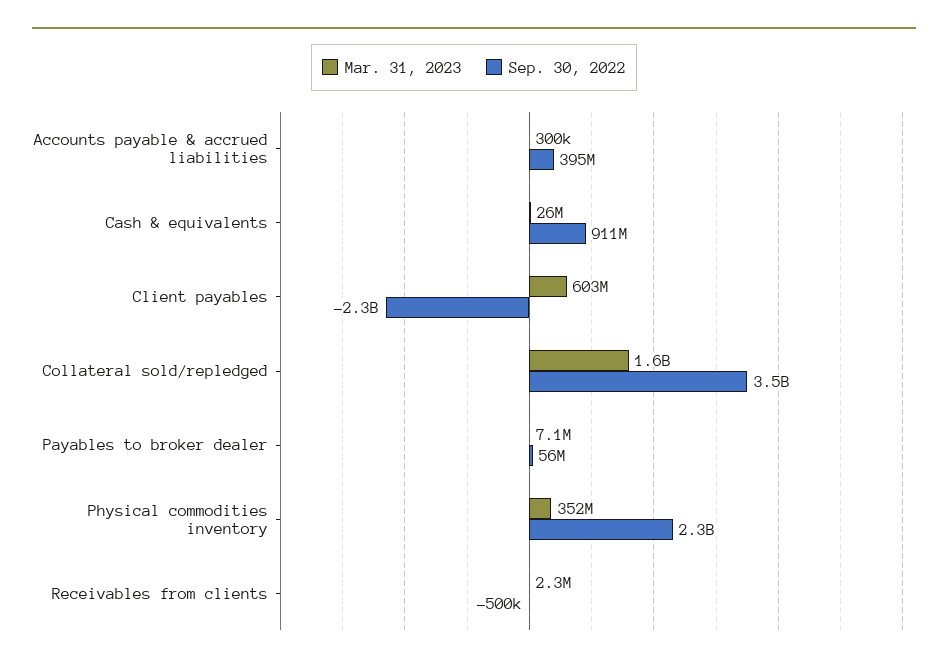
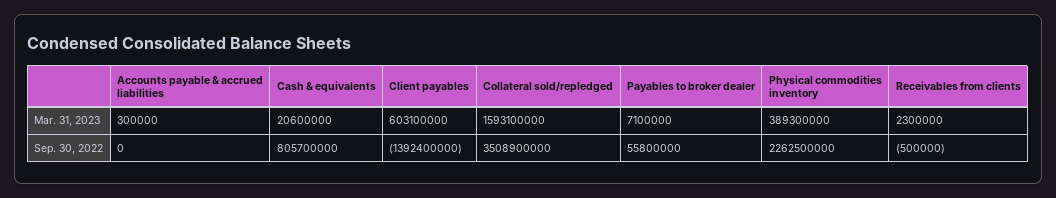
Sep. 30, 2022, Accounts payable & accrued liabilities: 395000000 -> 0
Mar. 31, 2023, Cash & equivalents: 26000000 -> 20600000
Sep. 30, 2022, Cash & equivalents: 911000000 -> 805700000
Sep. 30, 2022, Client payables: -2300000000 -> -1392400000
Mar. 31, 2023, Physical commodities inventory: 352000000 -> 389300000

